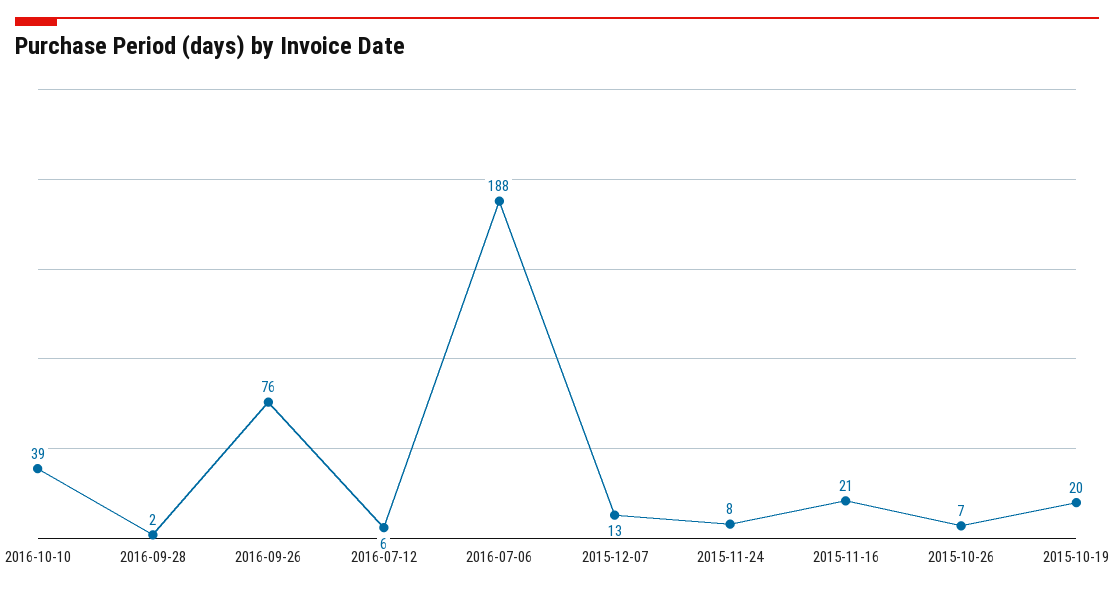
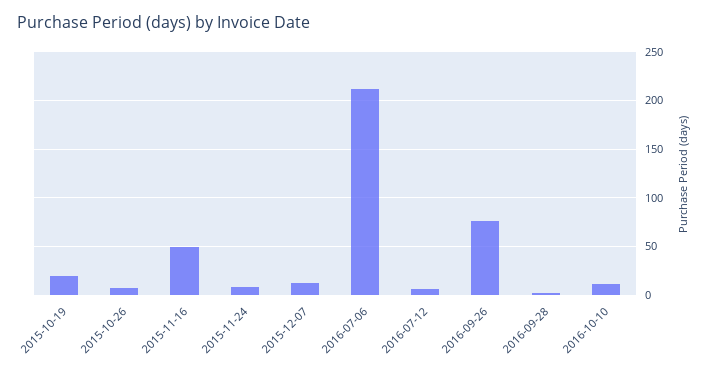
2016-10-10: 39 -> 10
2016-07-06: 188 -> 210
2015-11-16: 21 -> 50

